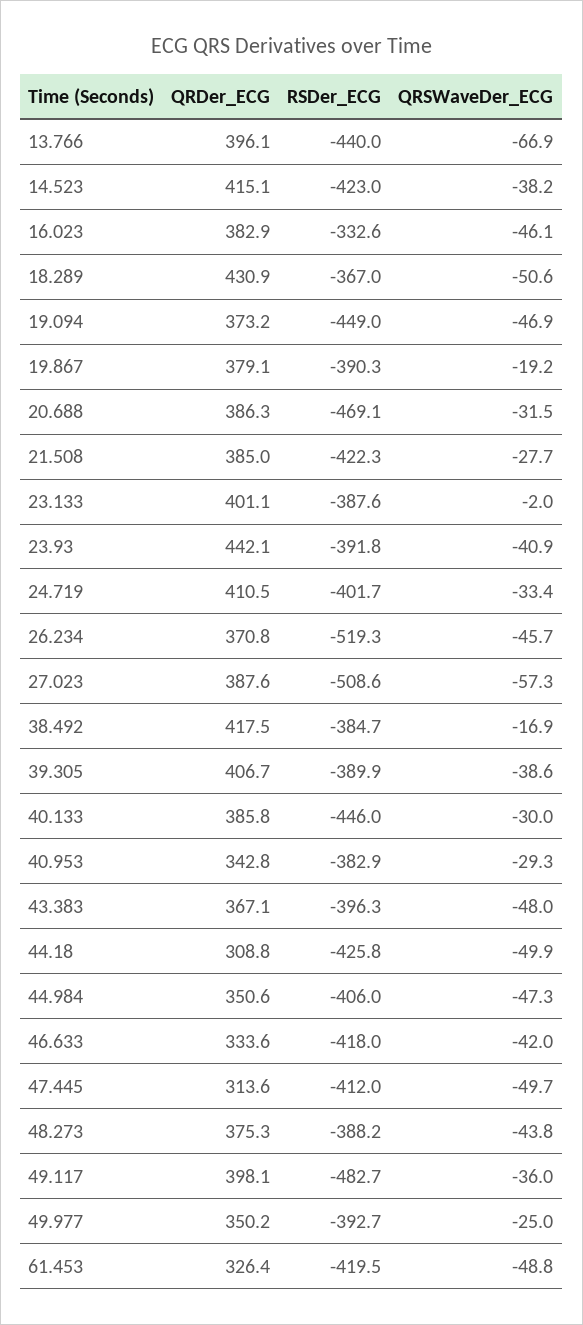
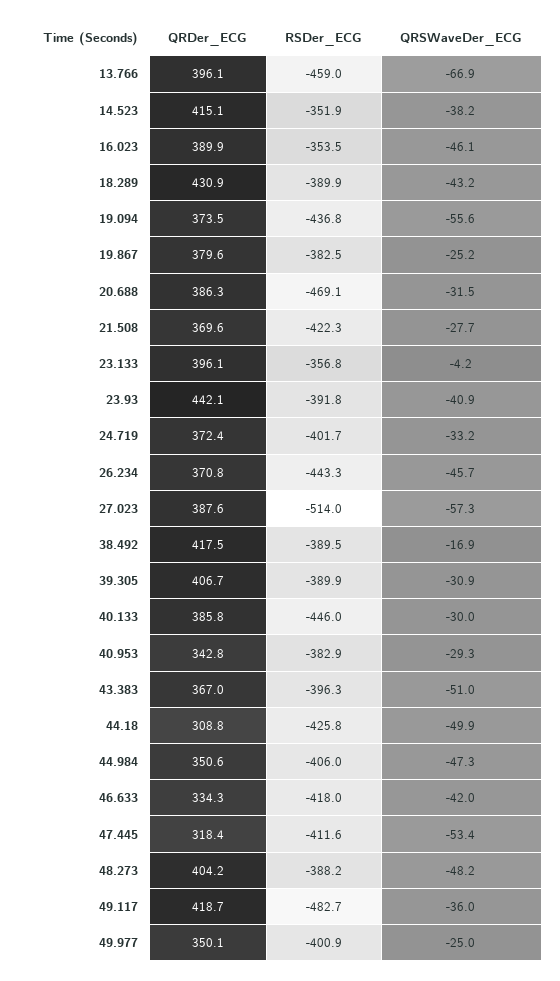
RSDer_ECG, 13.766: -440 -> -459
RSDer_ECG, 14.523: -423 -> -351.9
QRDer_ECG, 16.023: 382.9 -> 389.9
RSDer_ECG, 16.023: -332.6 -> -353.5
RSDer_ECG, 18.289: -367 -> -389.9
QRSWaveDer_ECG, 18.289: -50.6 -> -43.2
QRDer_ECG, 19.094: 373.2 -> 373.5
RSDer_ECG, 19.094: -449 -> -436.8
QRSWaveDer_ECG, 19.094: -46.9 -> -55.6
QRDer_ECG, 19.867: 379.1 -> 379.6
RSDer_ECG, 19.867: -390.3 -> -382.5
QRSWaveDer_ECG, 19.867: -19.2 -> -25.2
QRDer_ECG, 21.508: 385 -> 369.6
QRDer_ECG, 23.133: 401.1 -> 396.1
RSDer_ECG, 23.133: -387.6 -> -356.8
QRSWaveDer_ECG, 23.133: -2 -> -4.2
QRDer_ECG, 24.719: 410.5 -> 372.4
QRSWaveDer_ECG, 24.719: -33.4 -> -33.2
RSDer_ECG, 26.234: -519.3 -> -443.3
RSDer_ECG, 27.023: -508.6 -> -514
RSDer_ECG, 38.492: -384.7 -> -389.5
QRSWaveDer_ECG, 39.305: -38.6 -> -30.9
QRDer_ECG, 43.383: 367.1 -> 367
QRSWaveDer_ECG, 43.383: -48 -> -51
QRDer_ECG, 46.633: 333.6 -> 334.3
QRDer_ECG, 47.445: 313.6 -> 318.4
RSDer_ECG, 47.445: -412 -> -411.6
QRSWaveDer_ECG, 47.445: -49.7 -> -53.4
QRDer_ECG, 48.273: 375.3 -> 404.2
QRSWaveDer_ECG, 48.273: -43.8 -> -48.2
QRDer_ECG, 49.117: 398.1 -> 418.7
QRDer_ECG, 49.977: 350.2 -> 350.1
RSDer_ECG, 49.977: -392.7 -> -400.9
QRDer_ECG, 61.453: 326.4 -> none
RSDer_ECG, 61.453: -419.5 -> none
QRSWaveDer_ECG, 61.453: -48.8 -> none

